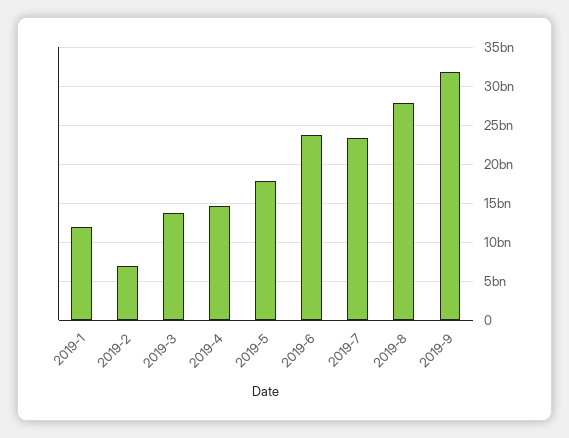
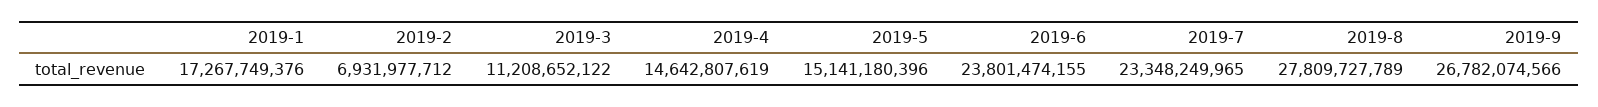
2019-1: 12000000000 -> 17267749376
2019-3: 14000000000 -> 11208652122
2019-5: 18000000000 -> 15141180396
2019-9: 32000000000 -> 26782074566

